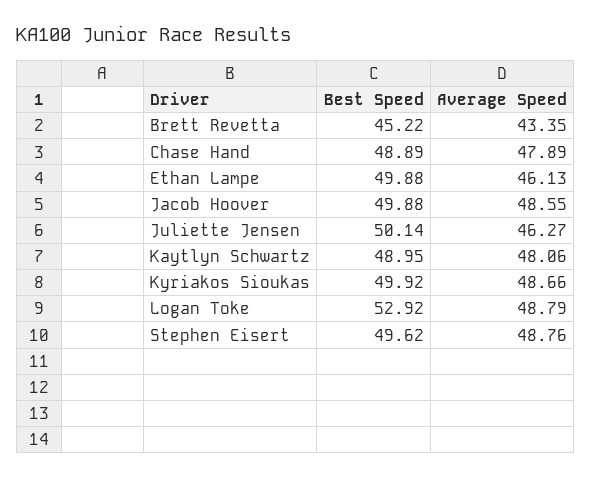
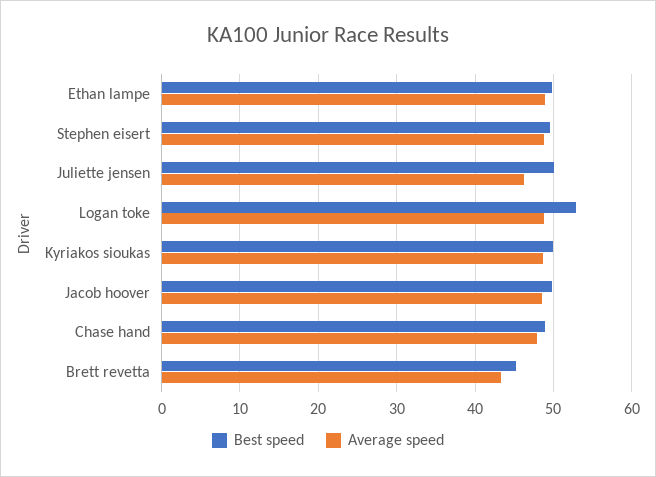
Average Speed, Ethan Lampe: 46.13 -> 49
Best Speed, Kaytlyn Schwartz: 48.95 -> none
Average Speed, Kaytlyn Schwartz: 48.06 -> none

